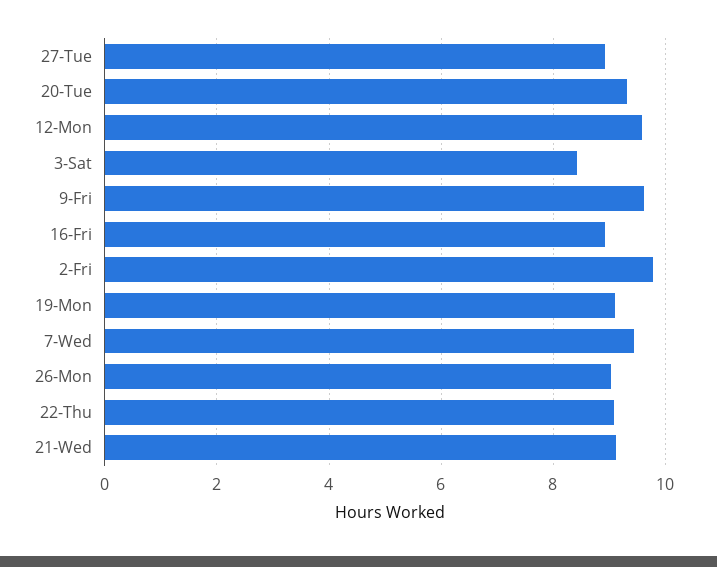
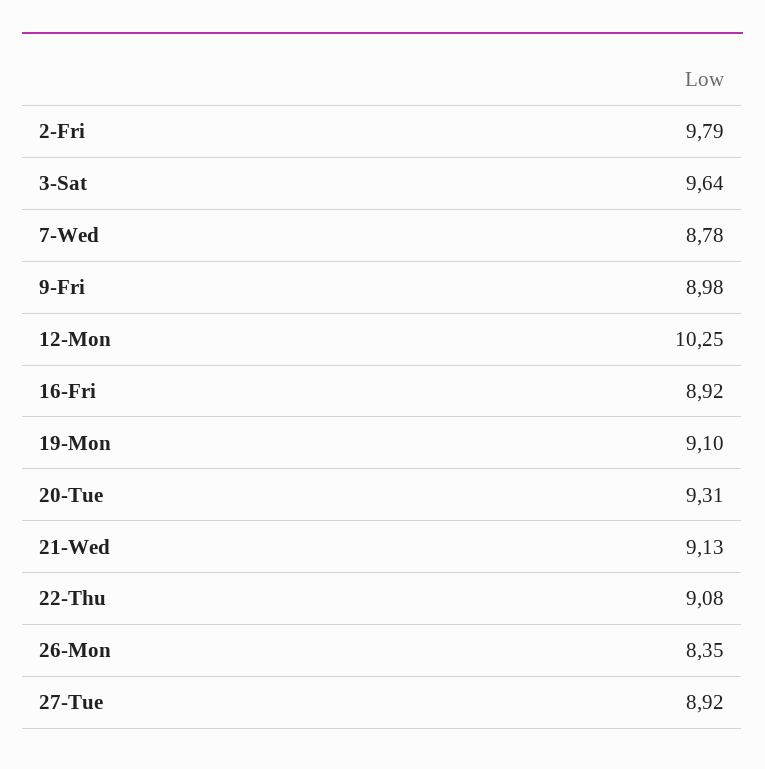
12-Mon: 9.6 -> 10.25
3-Sat: 8.4 -> 9.64
9-Fri: 9.6 -> 8.98
7-Wed: 9.4 -> 8.78
26-Mon: 9 -> 8.35

